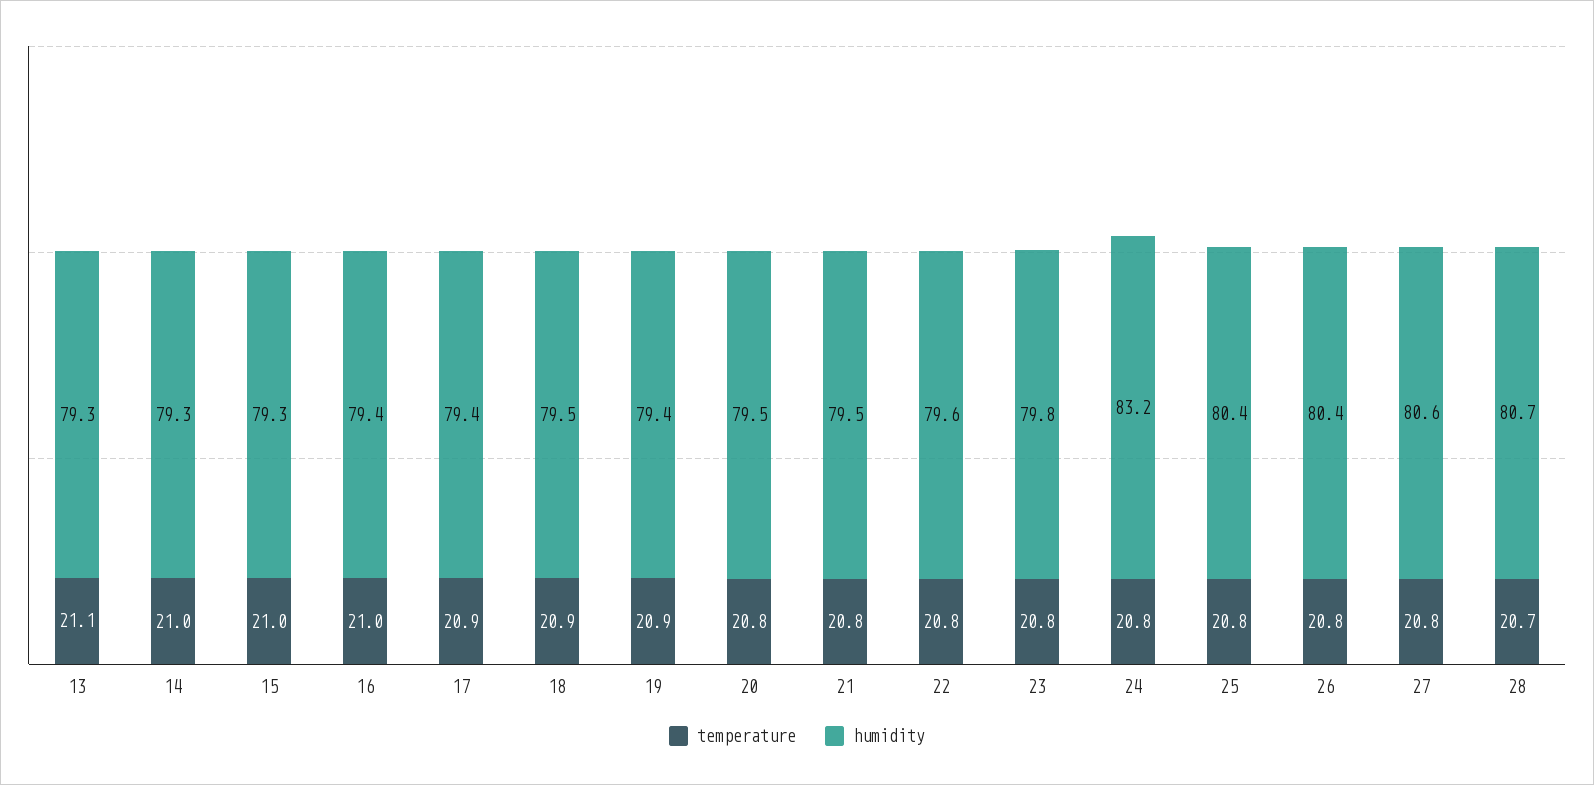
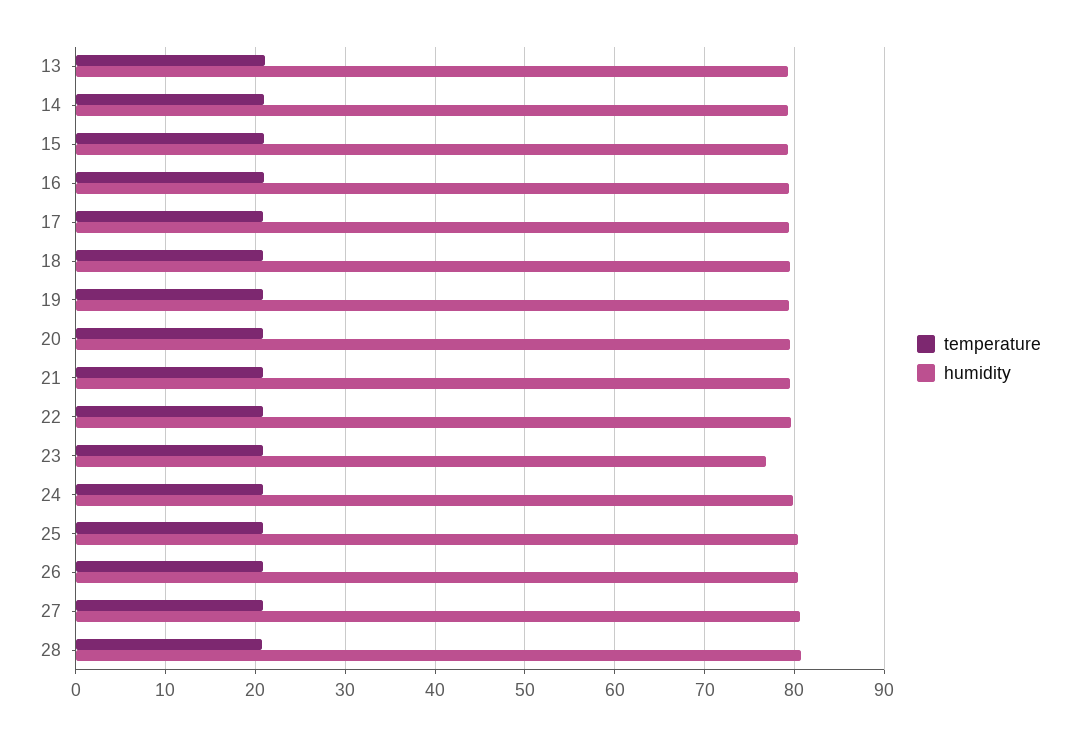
humidity, 23: 79.8 -> 77
humidity, 24: 83.2 -> 80

